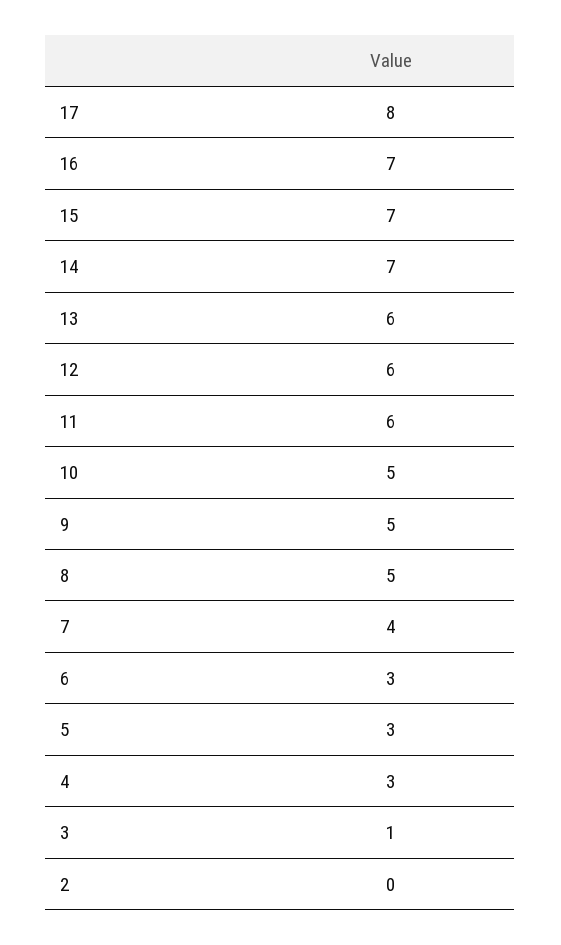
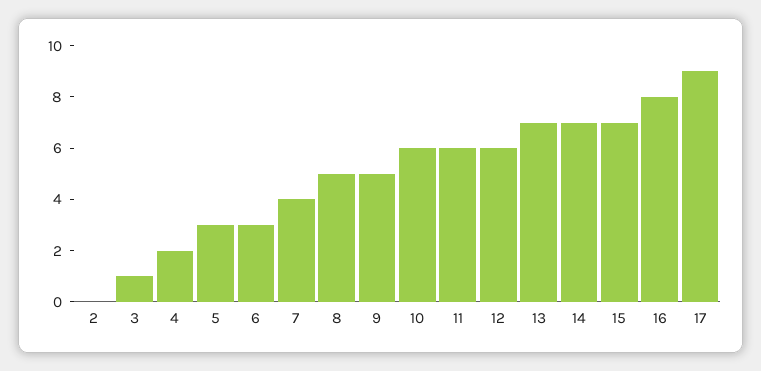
17: 8 -> 9
16: 7 -> 8
13: 6 -> 7
10: 5 -> 6
4: 3 -> 2

